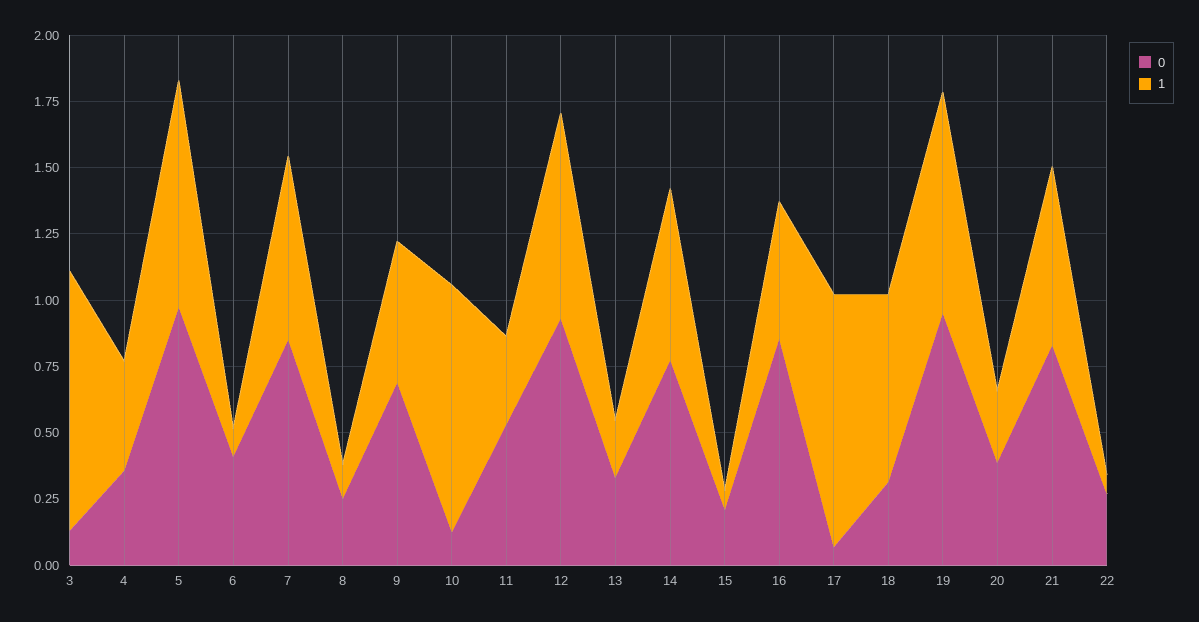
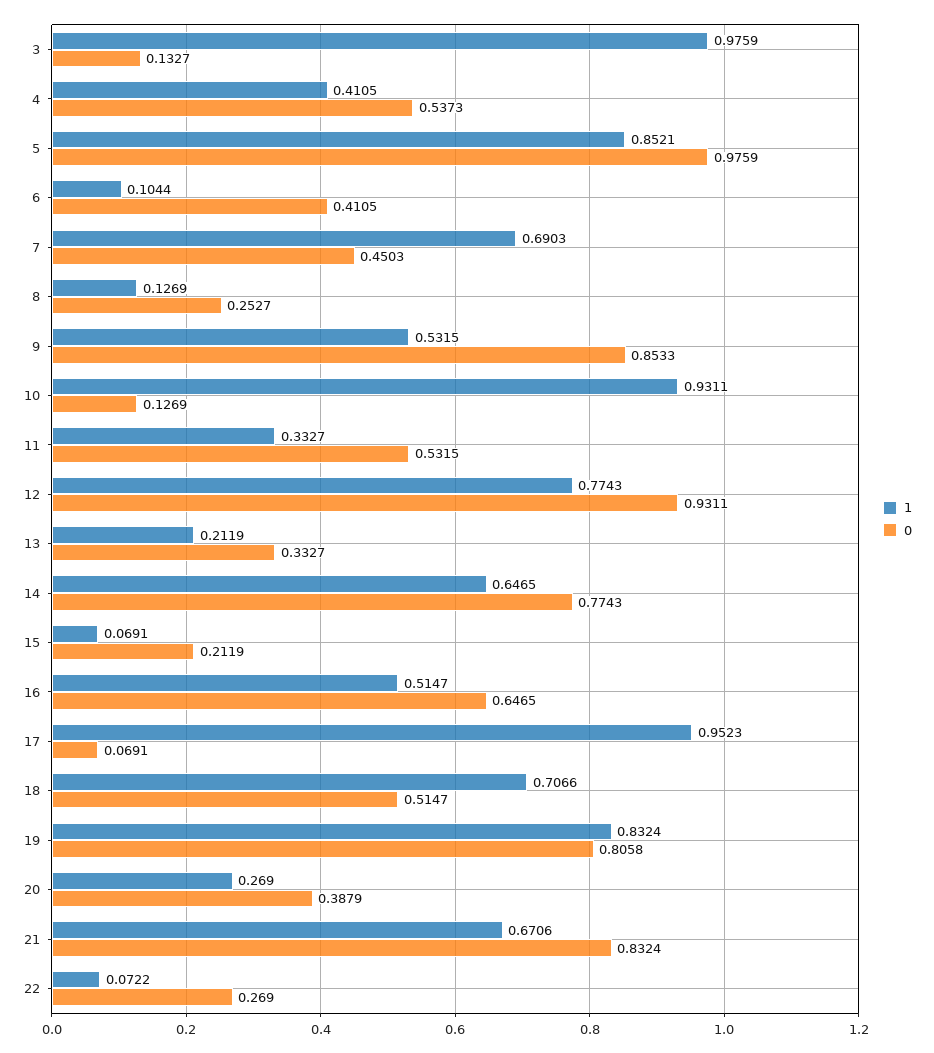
0, 4: 0.35 -> 0.5373
0, 7: 0.85 -> 0.4503
0, 9: 0.7 -> 0.8533
0, 16: 0.85 -> 0.6465
0, 18: 0.3 -> 0.5147
0, 19: 0.95 -> 0.8058

